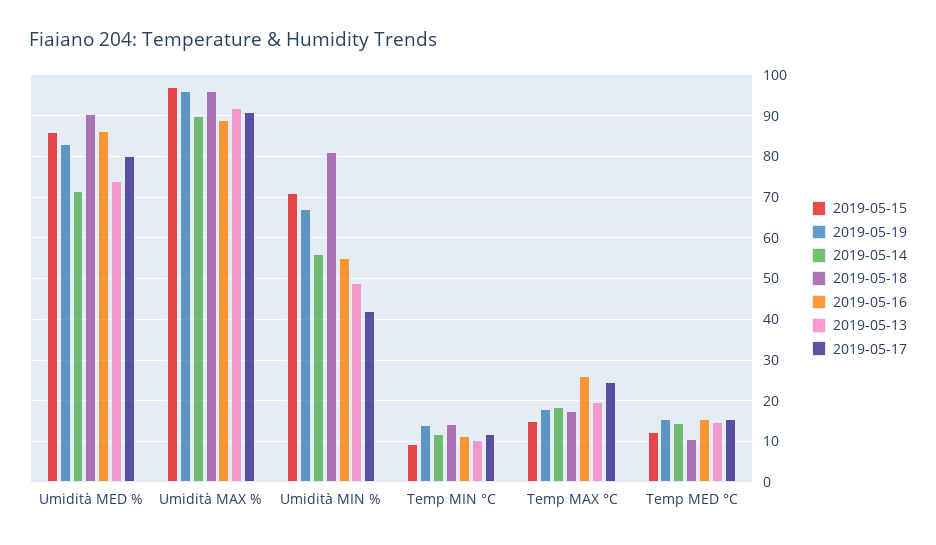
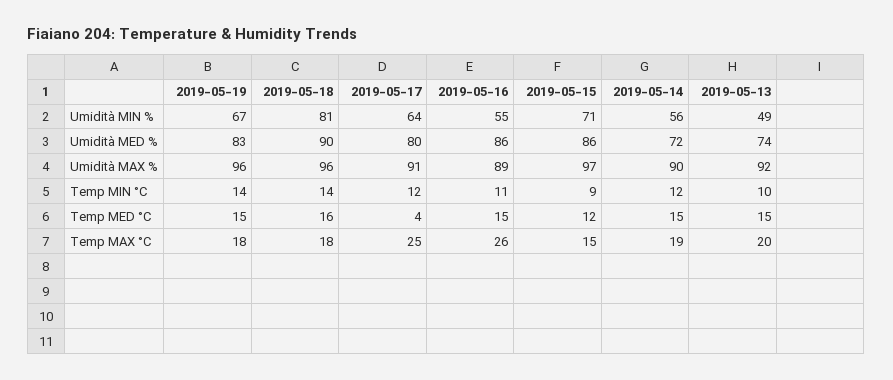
2019-05-17, Umidità MIN %: 42 -> 64
2019-05-18, Temp MED °C: 10 -> 16
2019-05-17, Temp MED °C: 16 -> 4

